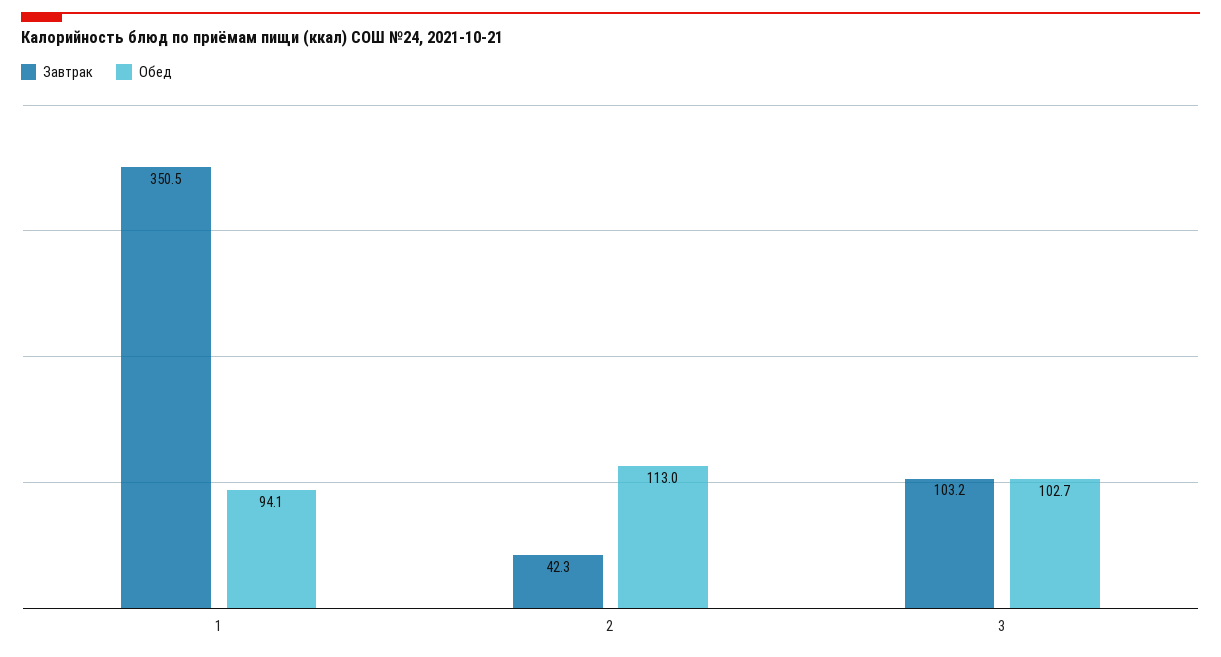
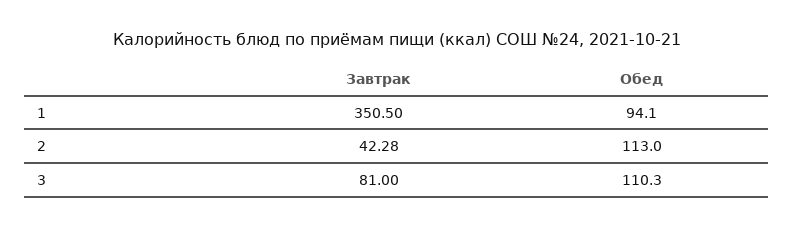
Завтрак, 3: 103.2 -> 81
Обед, 3: 102.7 -> 110.3

